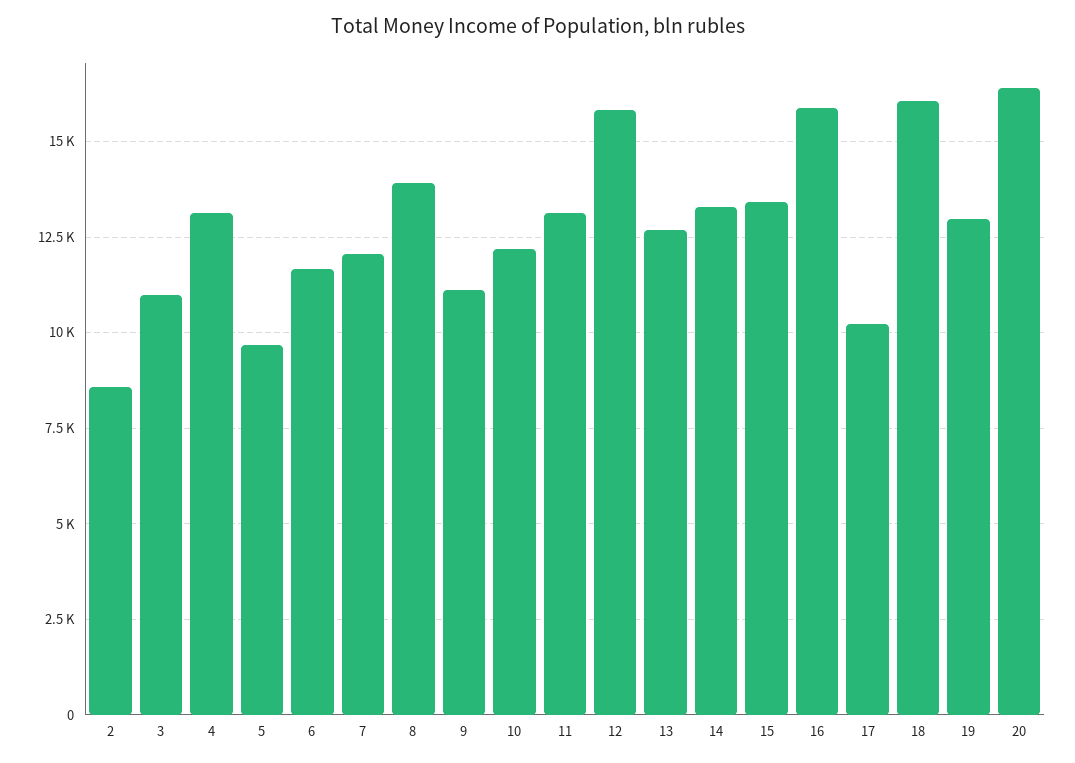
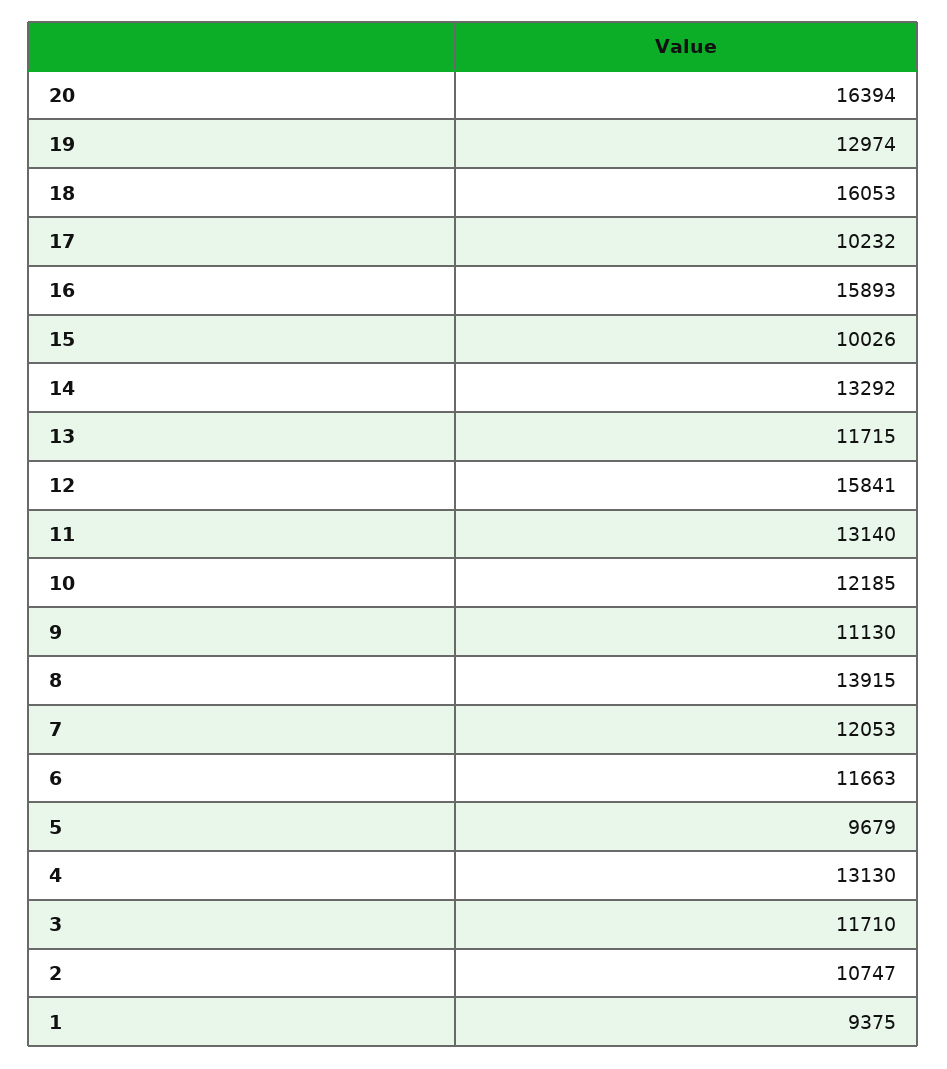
2: 8500 -> 10747
3: 11000 -> 11710
13: 12750 -> 11715
15: 13500 -> 10026
1: none -> 9375

